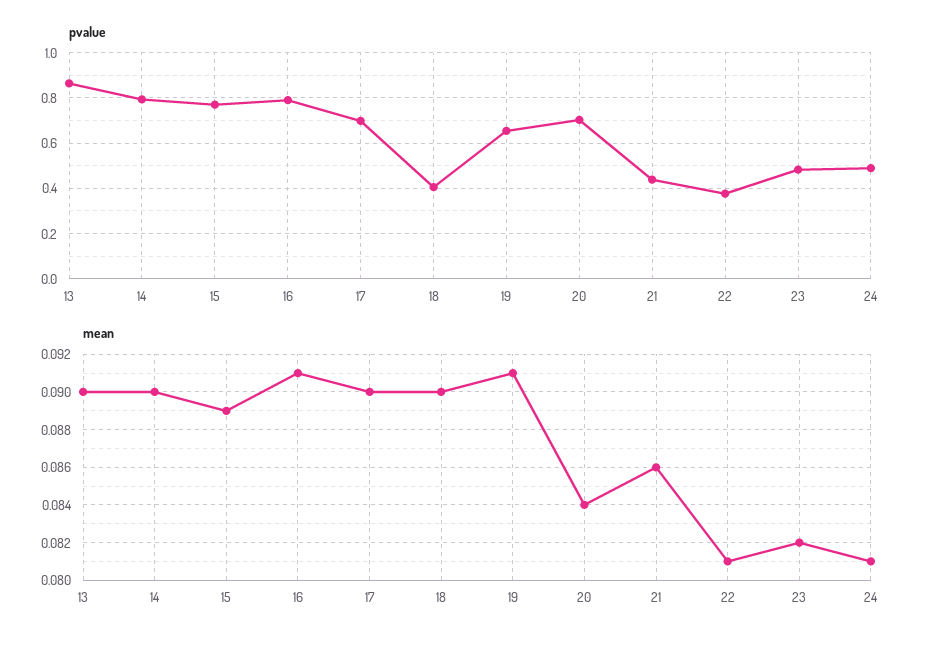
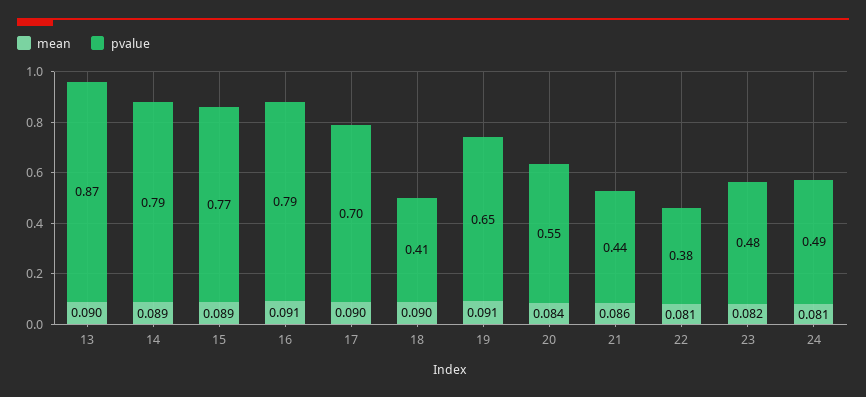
pvalue, 20: 0.7 -> 0.55
mean, 14: 0.09 -> 0.089

